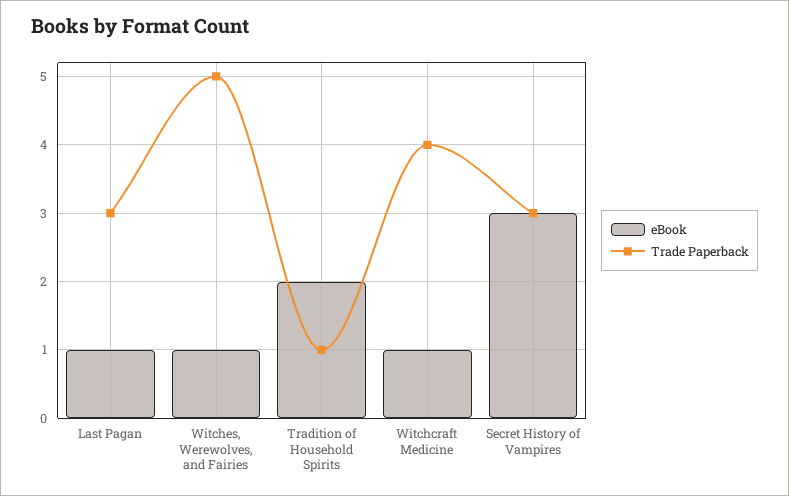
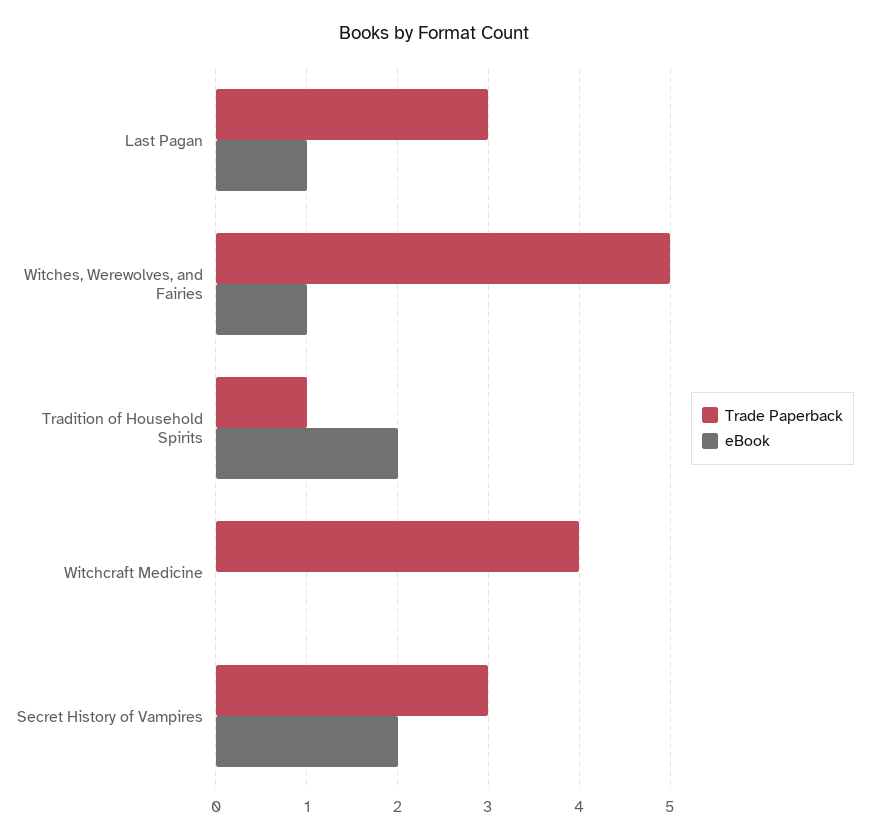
eBook, Witchcraft Medicine: 1 -> 0
eBook, Secret History of Vampires: 3 -> 2

